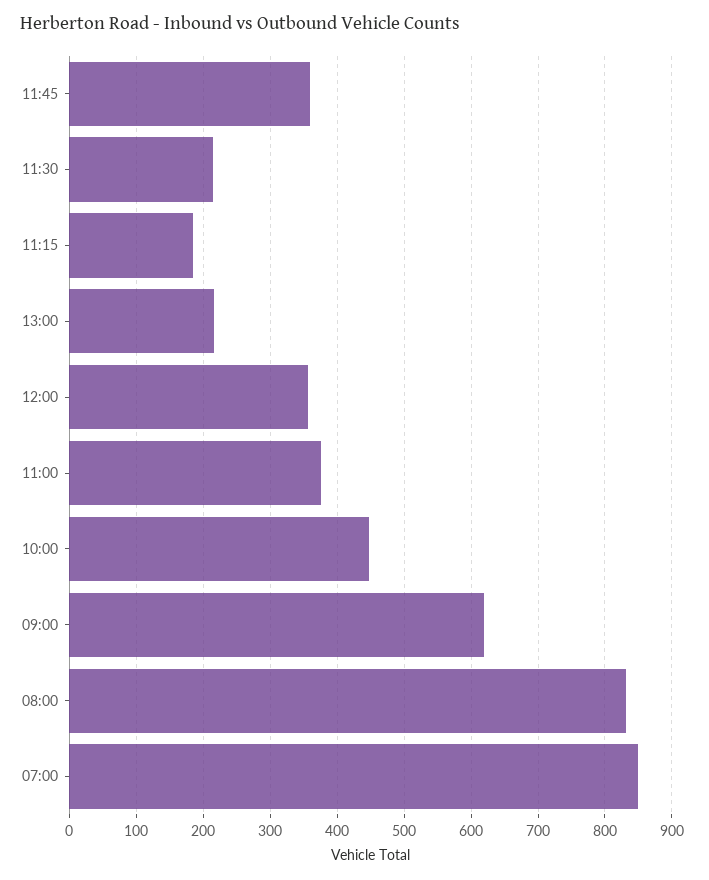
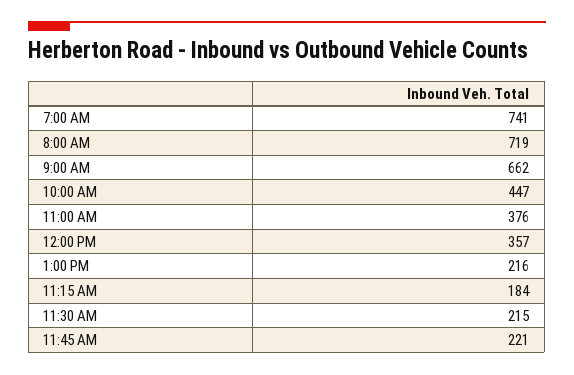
11:45: 360 -> 221
09:00: 620 -> 662
08:00: 830 -> 719
07:00: 850 -> 741

